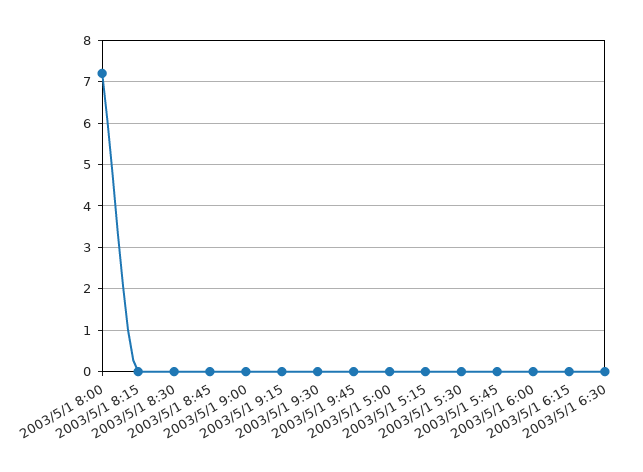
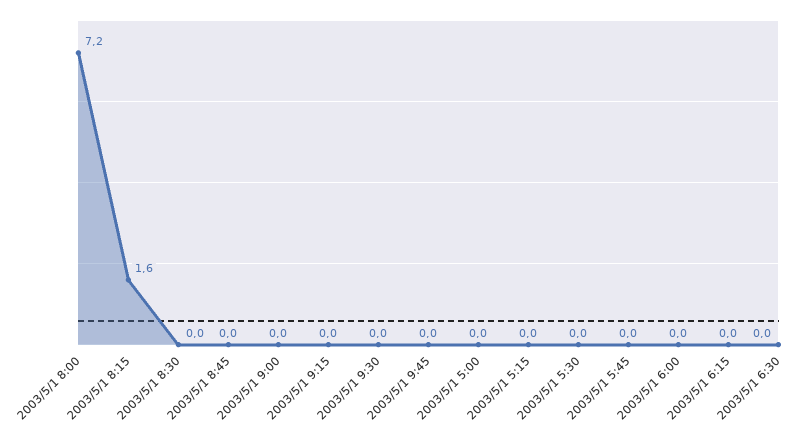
2003/5/1 8:15: 0 -> 1.6

